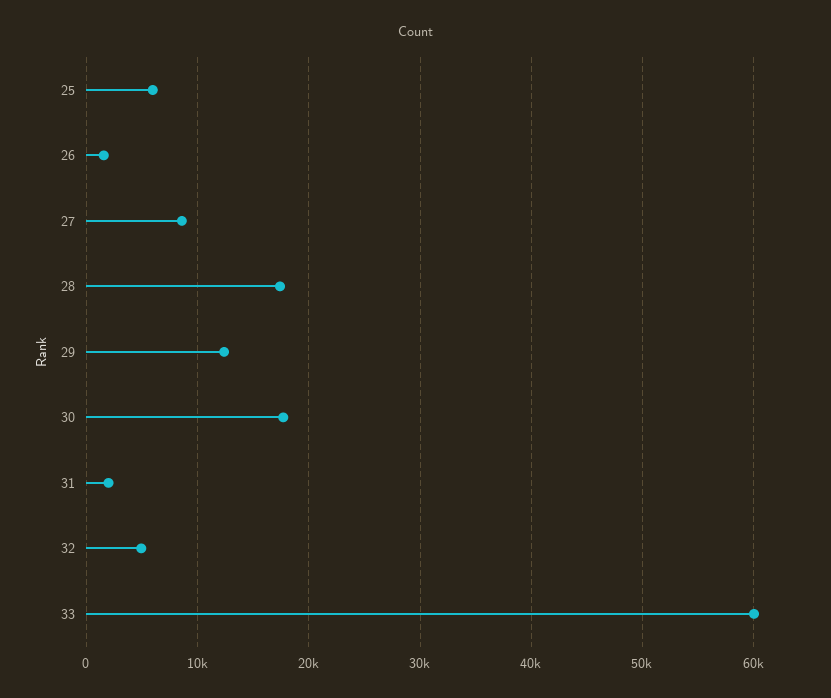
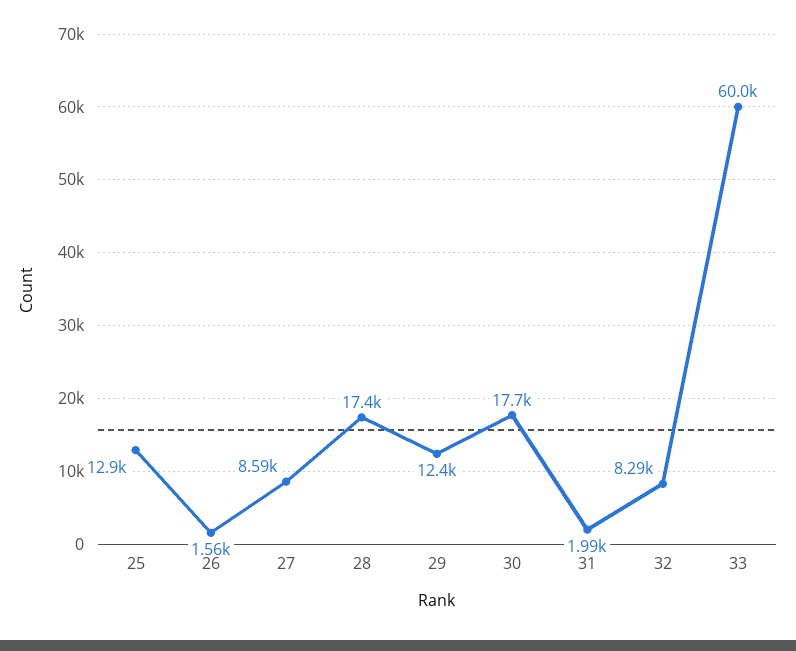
25: 6000 -> 12900
32: 5000 -> 8290

